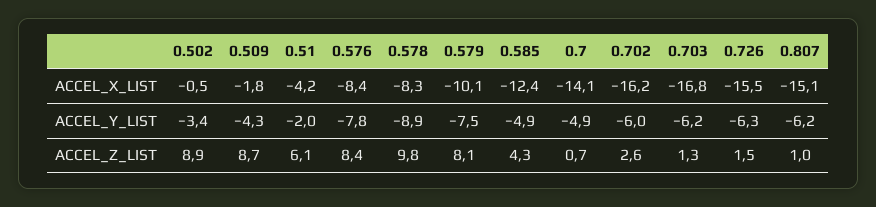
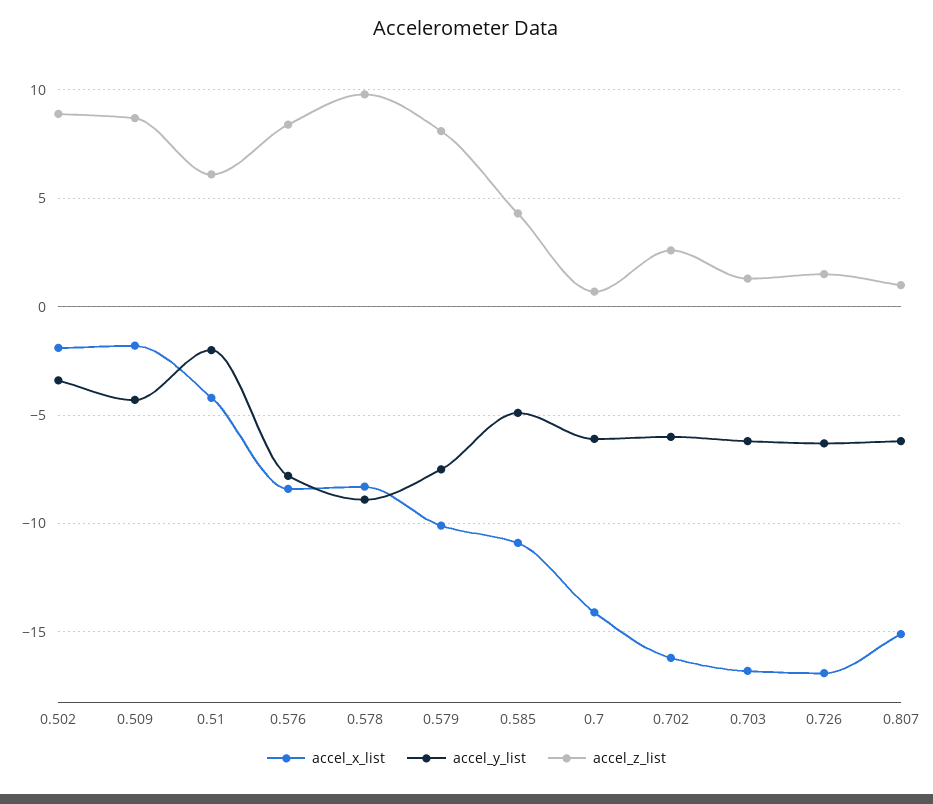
ACCEL_X_LIST, 0.502: -0.5 -> -2
ACCEL_X_LIST, 0.585: -12.4 -> -11
ACCEL_X_LIST, 0.726: -15.5 -> -17
ACCEL_Y_LIST, 0.7: -4.9 -> -6

